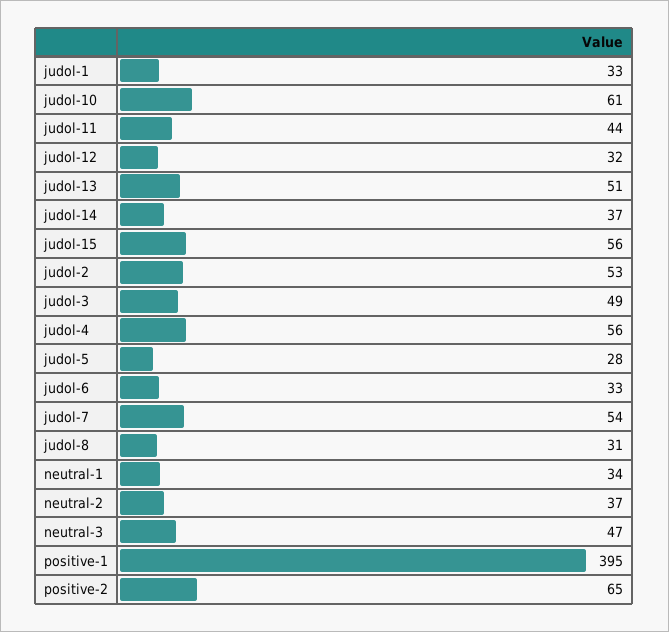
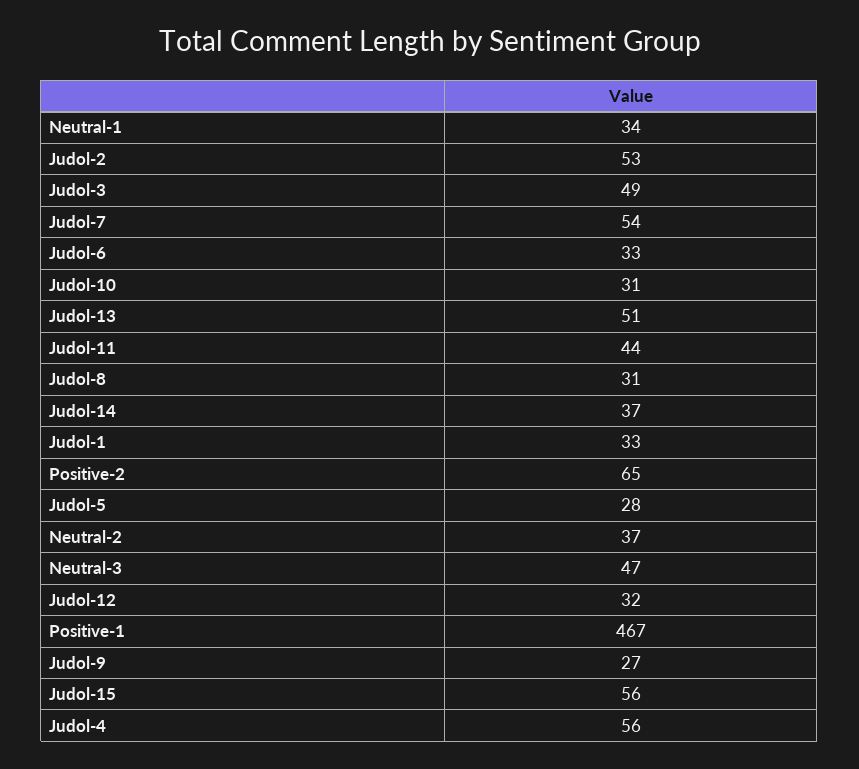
judol-10: 61 -> 31
positive-1: 395 -> 467
Judol-9: none -> 27

